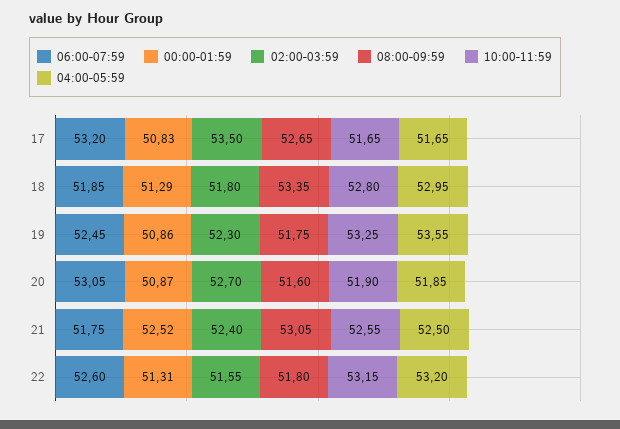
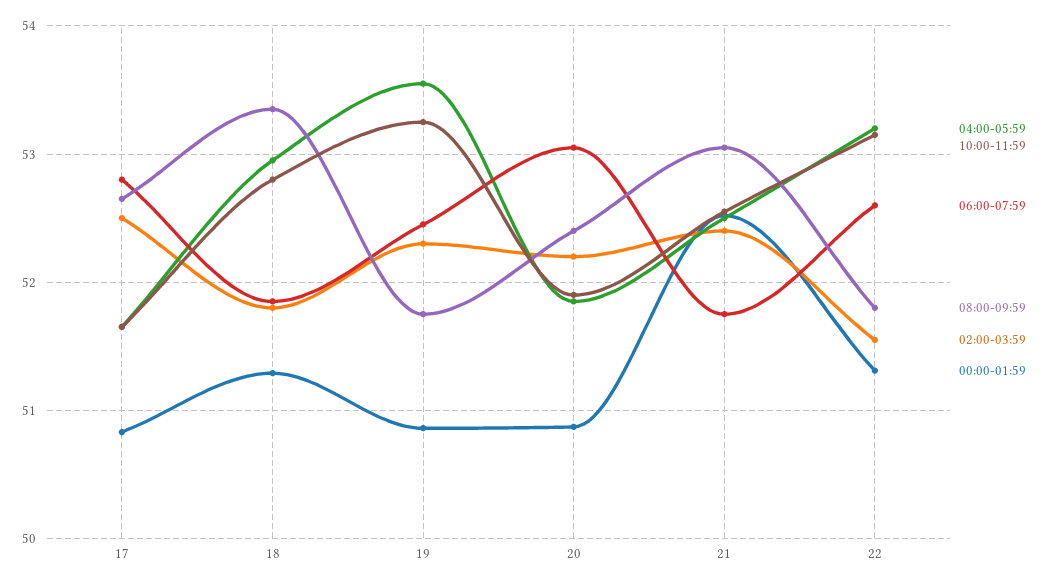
06:00-07:59, 17: 53.2 -> 52.8
02:00-03:59, 17: 53.5 -> 52.5
02:00-03:59, 20: 52.7 -> 52.2
08:00-09:59, 20: 51.6 -> 52.4

